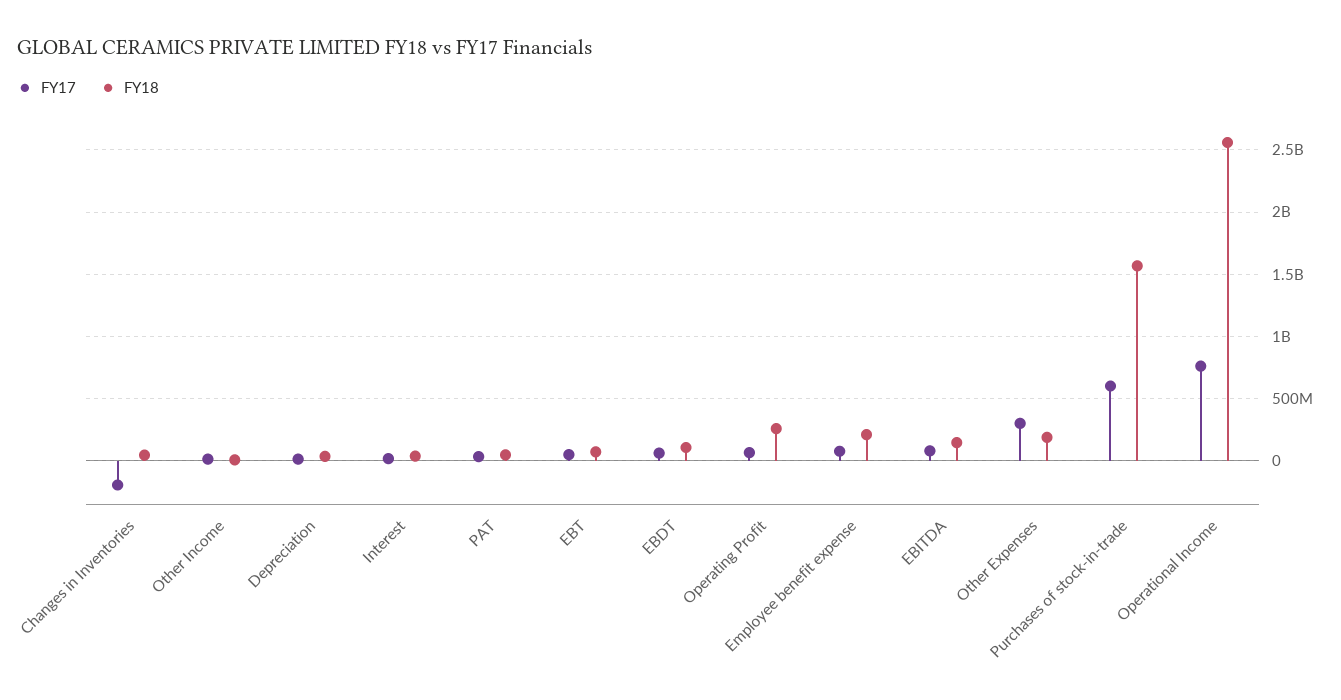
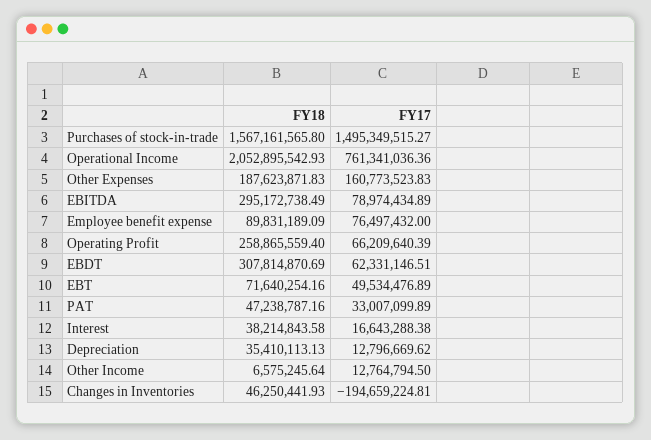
FY18, EBDT: 100000000 -> 307814870.69
FY18, Employee benefit expense: 200000000 -> 89831189.09
FY18, EBITDA: 150000000 -> 295172738.49
FY17, Other Expenses: 300000000 -> 160773523.83
FY17, Purchases of stock-in-trade: 600000000 -> 1495349515.27
FY18, Operational Income: 2550000000 -> 2052895542.93

